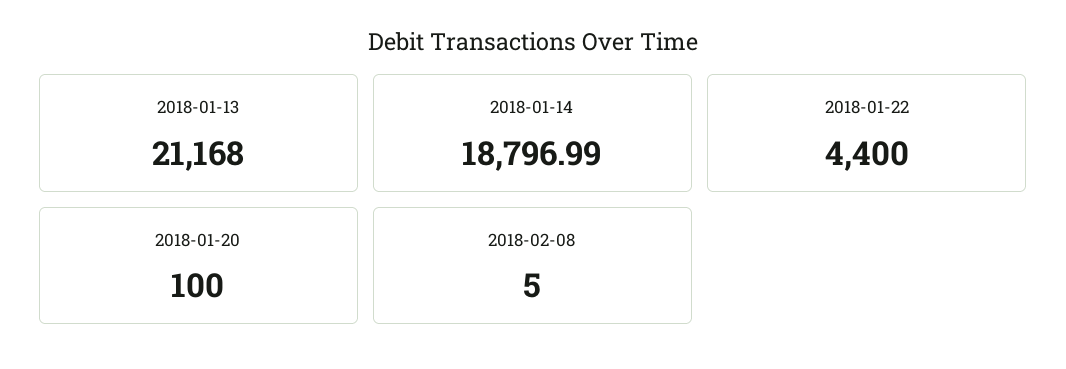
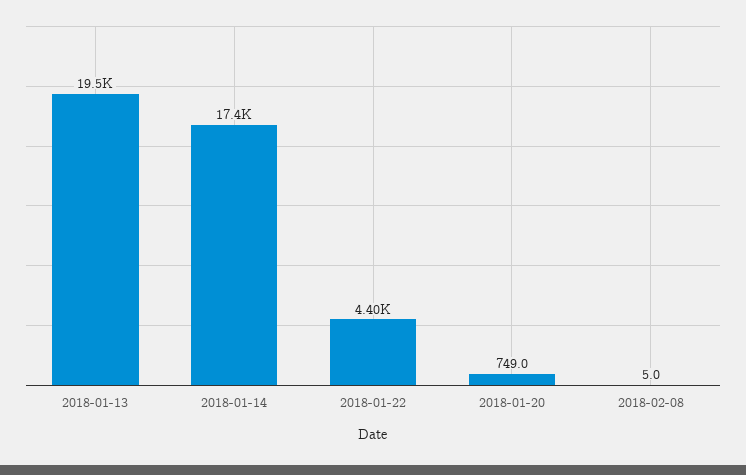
2018-01-13: 21168 -> 19500
2018-01-14: 18796.99 -> 17400
2018-01-20: 100 -> 749

